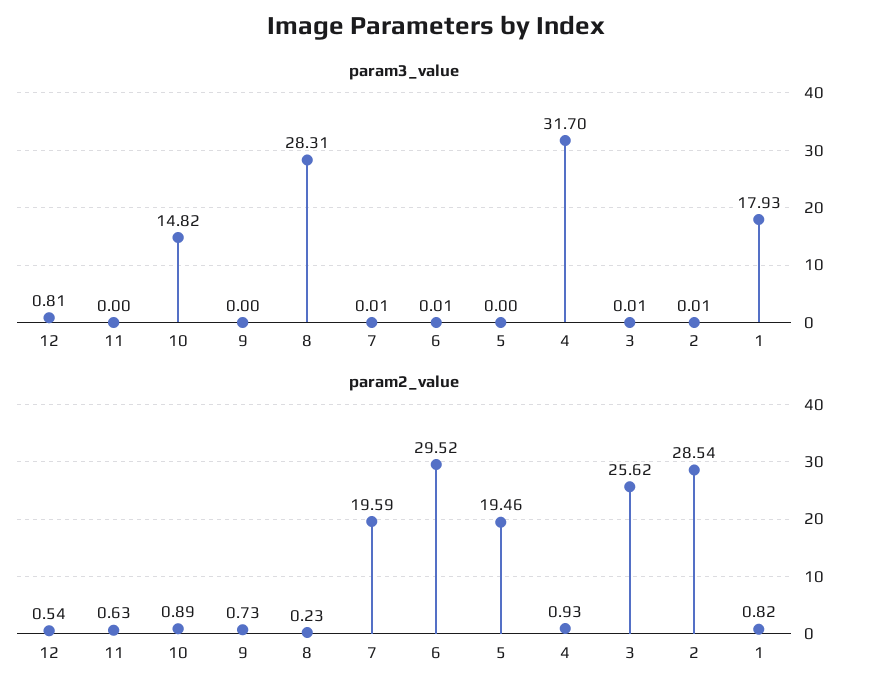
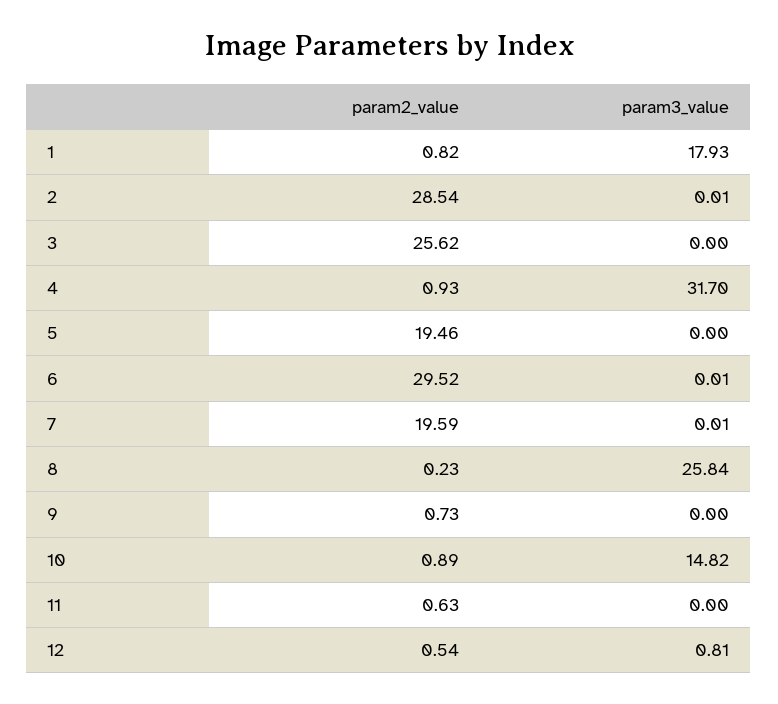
param3_value, 8: 28.31 -> 25.84
param3_value, 3: 0.01 -> 0

